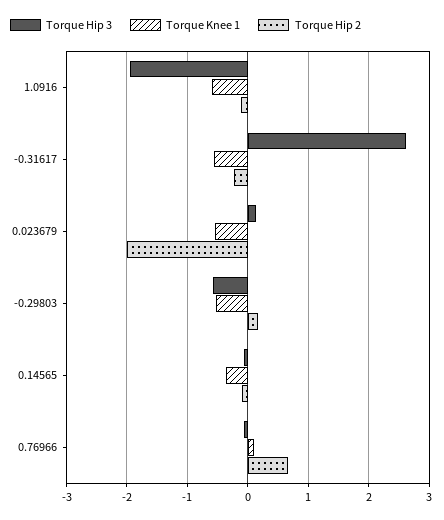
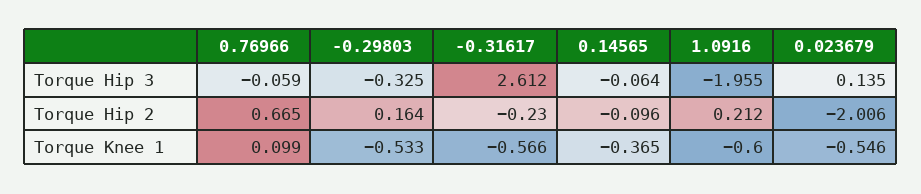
Torque Hip 2, 1.0916: -0.1 -> 0.212
Torque Hip 3, -0.29803: -0.6 -> -0.325

